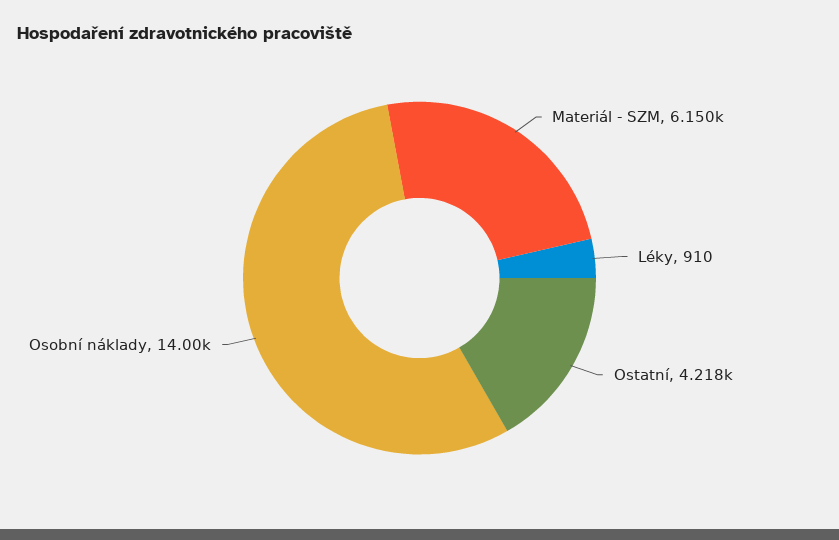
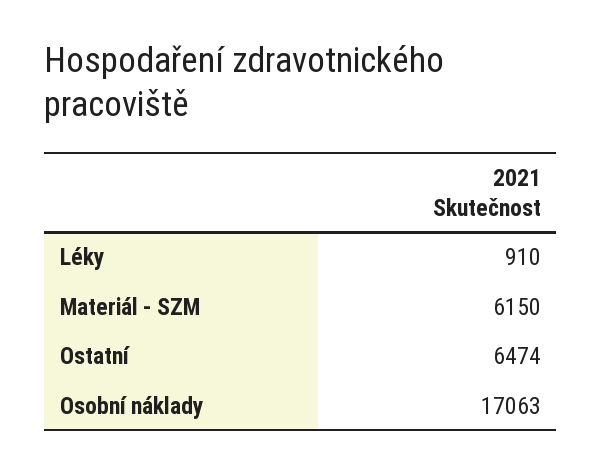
Ostatní: 4218 -> 6474
Osobní náklady: 14000 -> 17063

